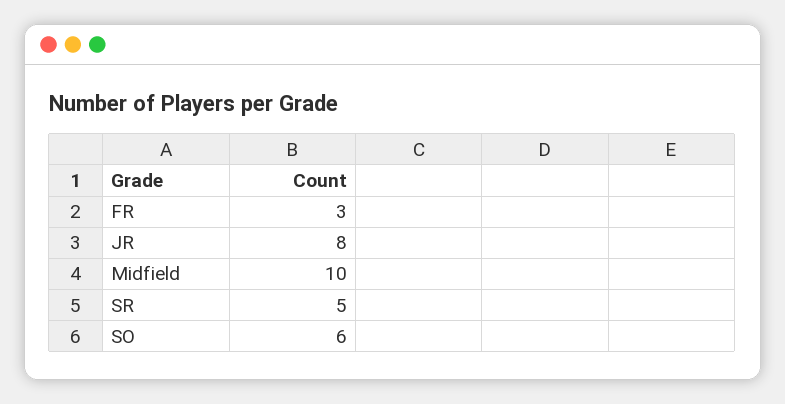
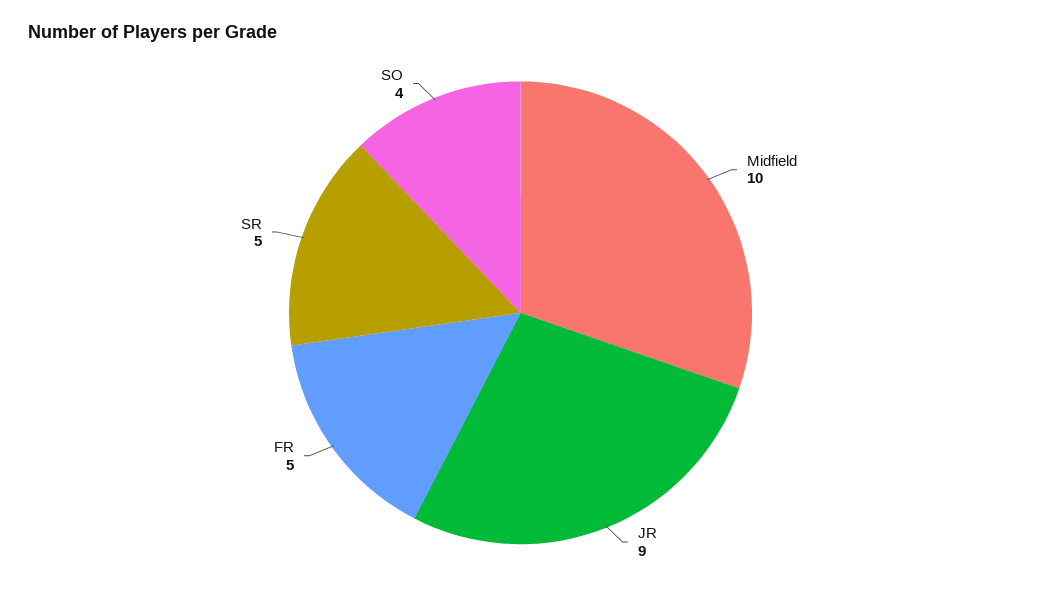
FR: 3 -> 5
JR: 8 -> 9
SO: 6 -> 4

